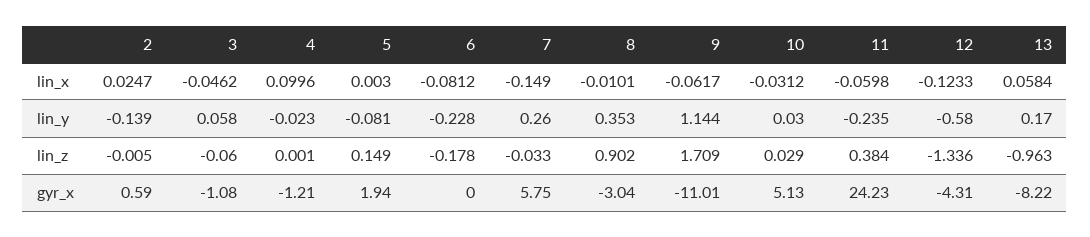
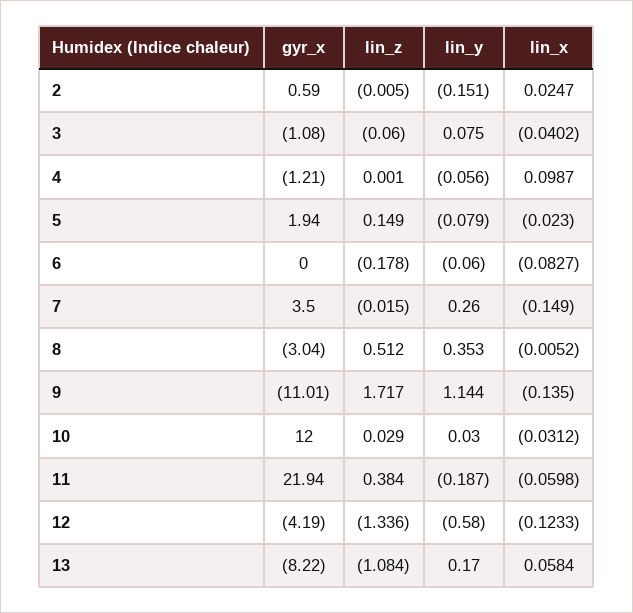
3, lin_x: -0.0462 -> -0.0402
4, lin_x: 0.0996 -> 0.0987
5, lin_x: 0.003 -> -0.023
6, lin_x: -0.0812 -> -0.0827
8, lin_x: -0.0101 -> -0.0052
9, lin_x: -0.0617 -> -0.135
2, lin_y: -0.139 -> -0.151
3, lin_y: 0.058 -> 0.075
4, lin_y: -0.023 -> -0.056
5, lin_y: -0.081 -> -0.079
6, lin_y: -0.228 -> -0.06
11, lin_y: -0.235 -> -0.187
7, lin_z: -0.033 -> -0.015
8, lin_z: 0.902 -> 0.512
9, lin_z: 1.709 -> 1.717
13, lin_z: -0.963 -> -1.084
7, gyr_x: 5.75 -> 3.5
10, gyr_x: 5.13 -> 12
11, gyr_x: 24.23 -> 21.94
12, gyr_x: -4.31 -> -4.19

